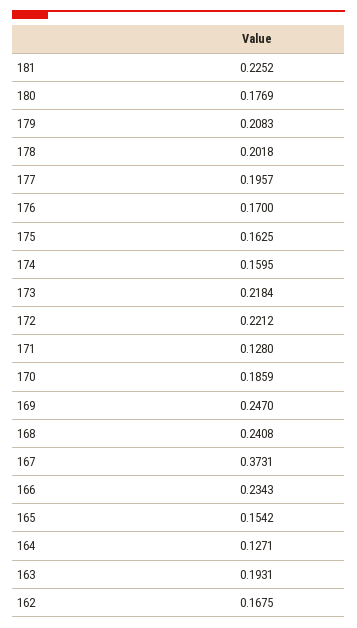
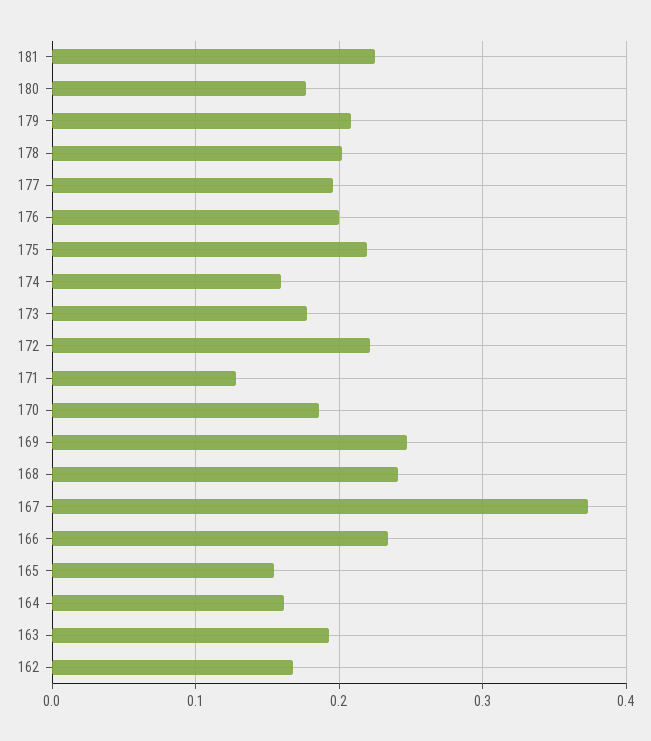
176: 0.17 -> 0.2
175: 0.1625 -> 0.22
173: 0.2184 -> 0.18
164: 0.1271 -> 0.16

